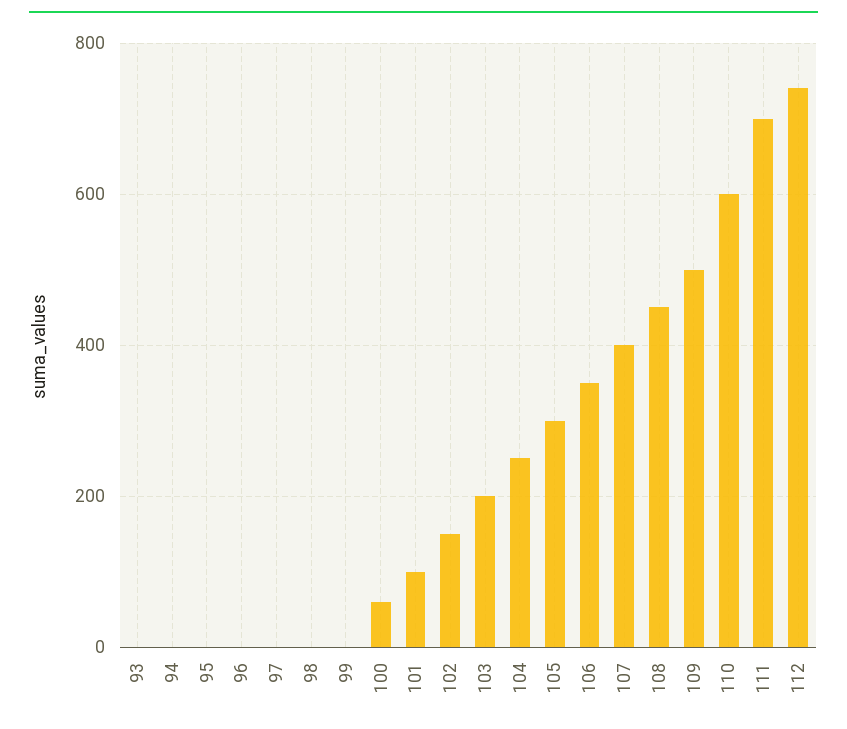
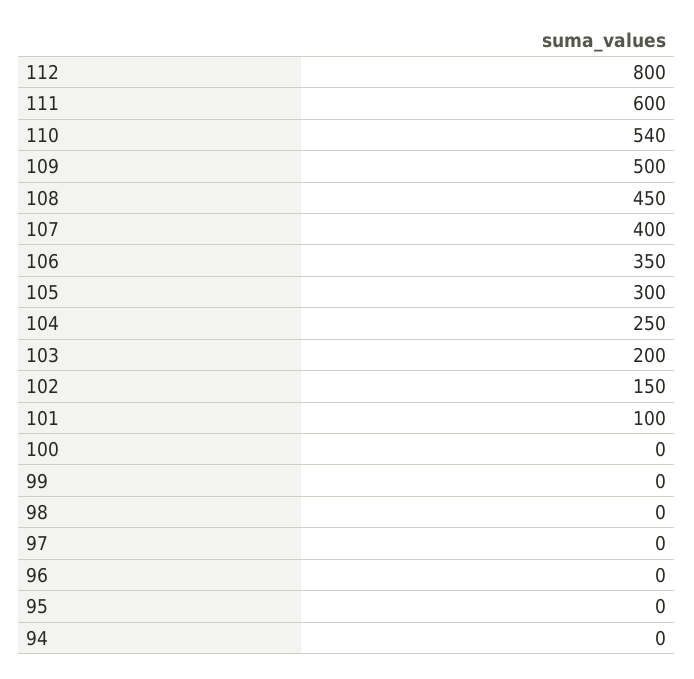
93: 0 -> none
100: 60 -> 0
110: 600 -> 540
111: 700 -> 600
112: 740 -> 800

